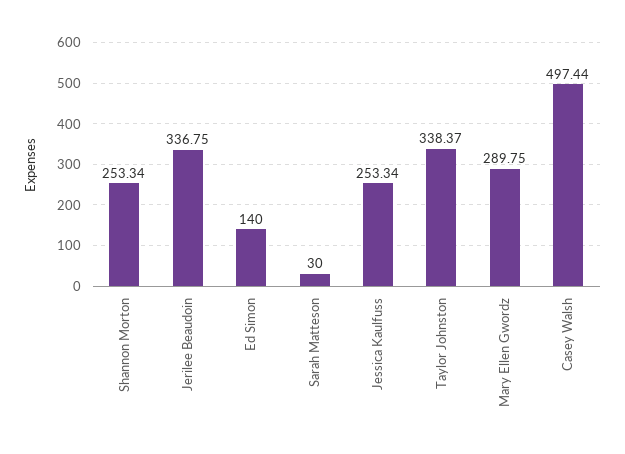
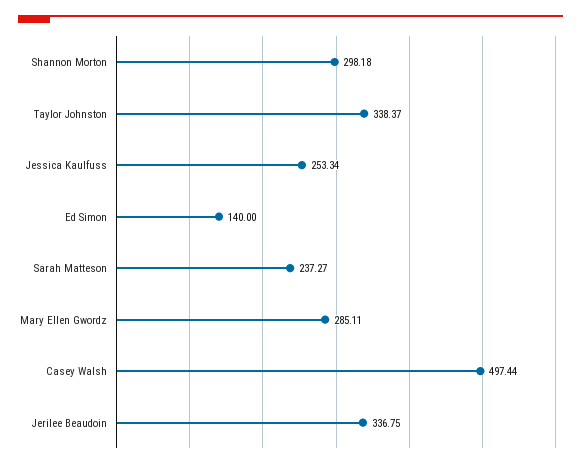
Shannon Morton: 253.34 -> 298.18
Sarah Matteson: 30 -> 237.27
Mary Ellen Gwordz: 289.75 -> 285.11

